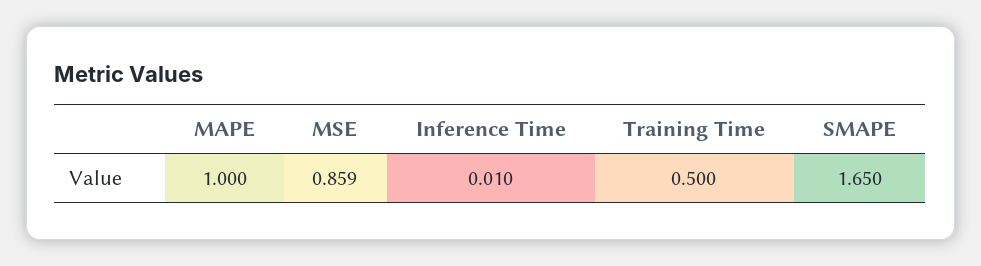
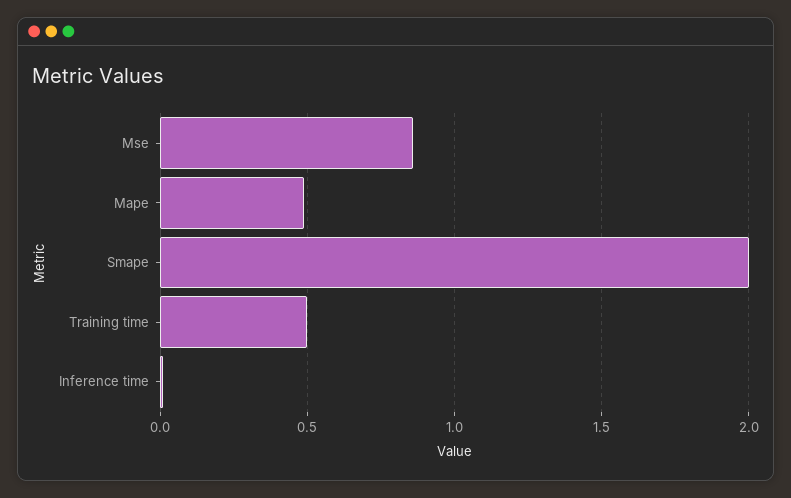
MAPE: 1 -> 0.5
SMAPE: 1.65 -> 2

